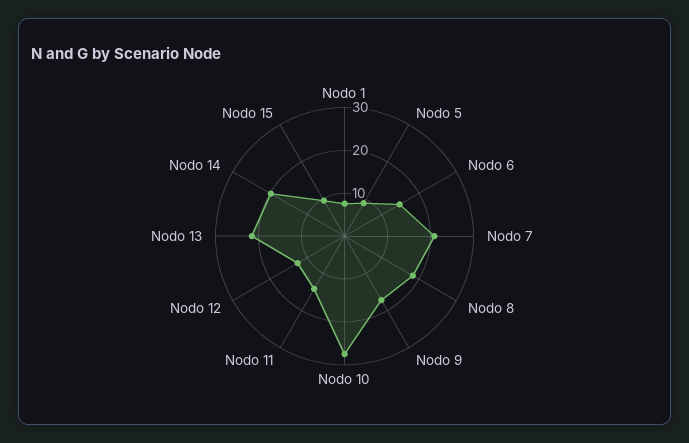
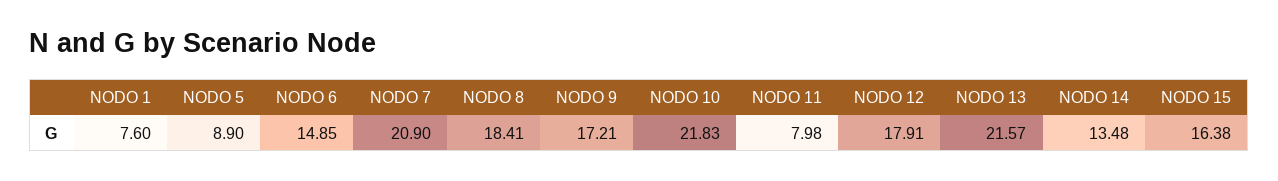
Nodo 10: 28 -> 21.83
Nodo 11: 14 -> 7.98
Nodo 12: 12 -> 17.91
Nodo 14: 20 -> 13.48
Nodo 15: 10 -> 16.38

